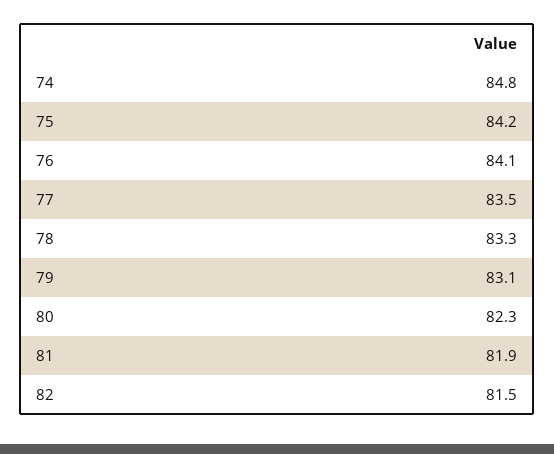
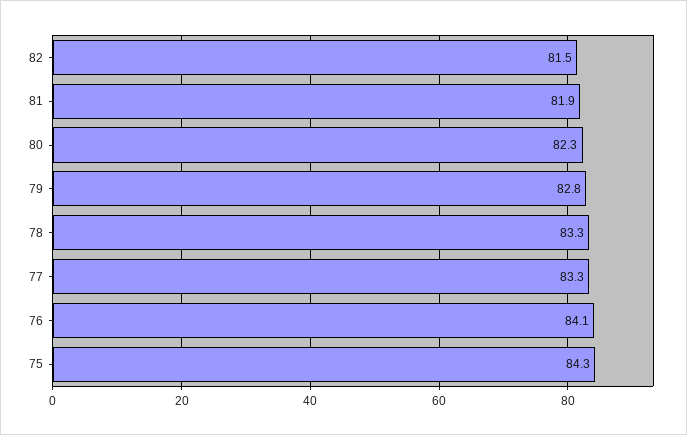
74: 84.8 -> none
75: 84.2 -> 84.3
77: 83.5 -> 83.3
79: 83.1 -> 82.8

